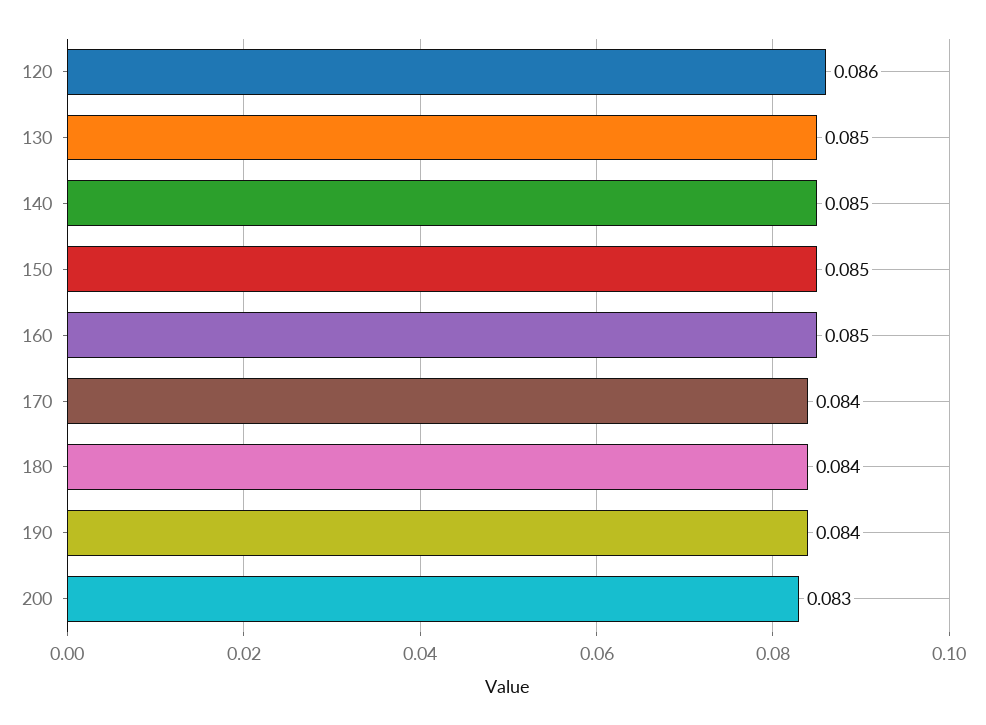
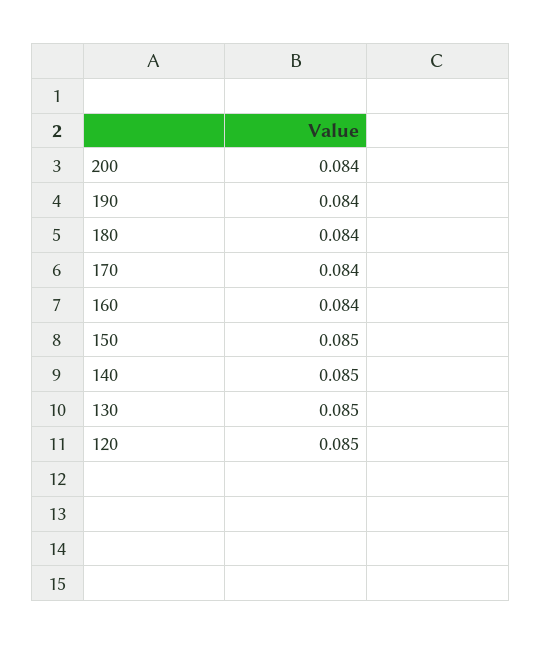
120: 0.086 -> 0.085
160: 0.085 -> 0.084
200: 0.083 -> 0.084

